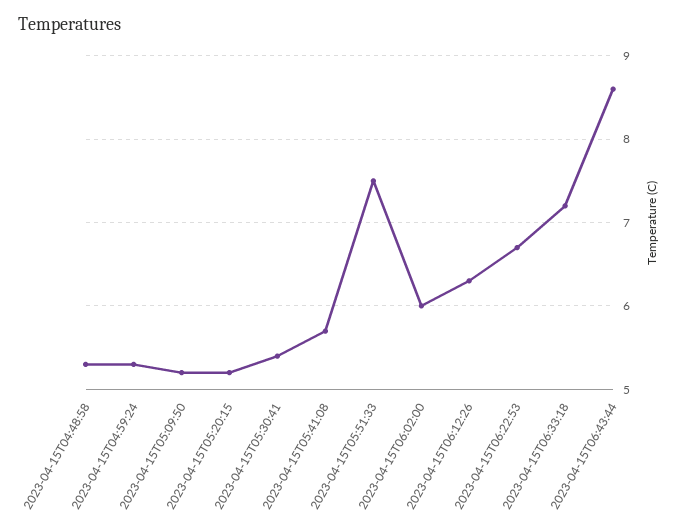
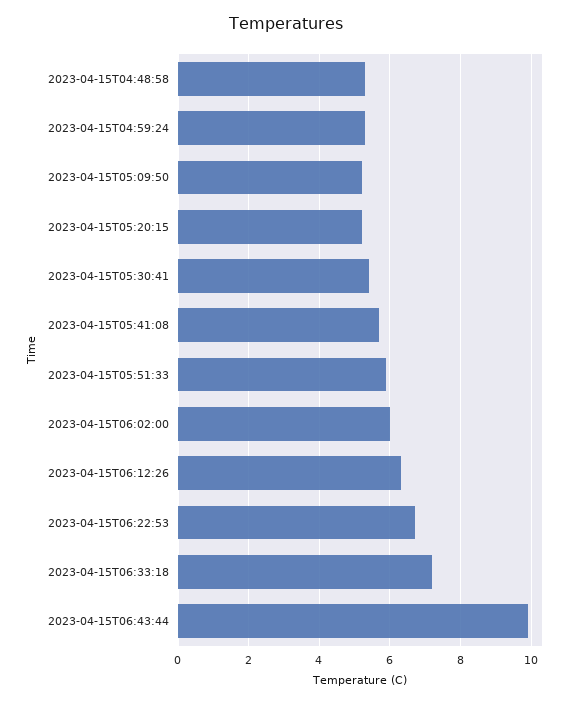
2023-04-15T05:51:33: 7.5 -> 6
2023-04-15T06:43:44: 8.6 -> 10

